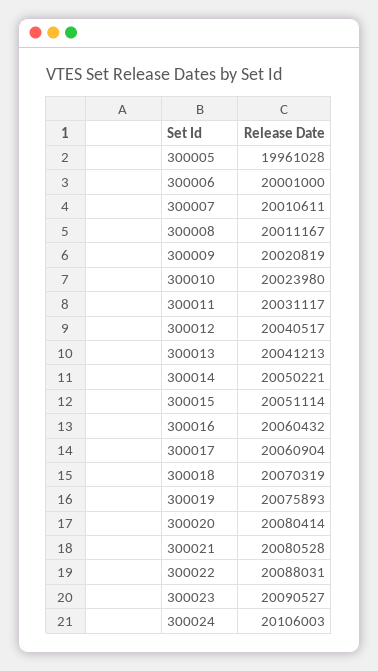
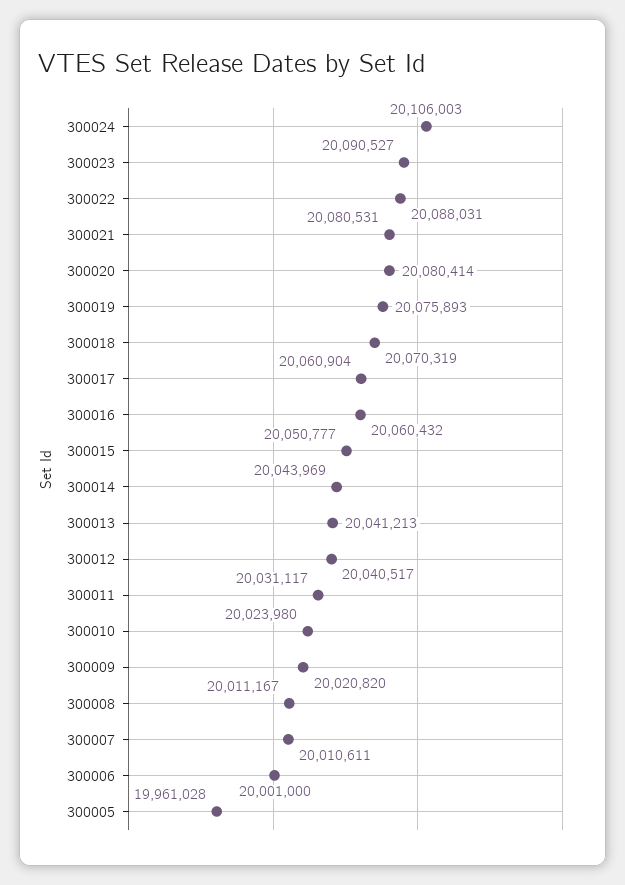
300009: 20020819 -> 20020820
300014: 20050221 -> 20043969
300015: 20051114 -> 20050777
300021: 20080528 -> 20080531

